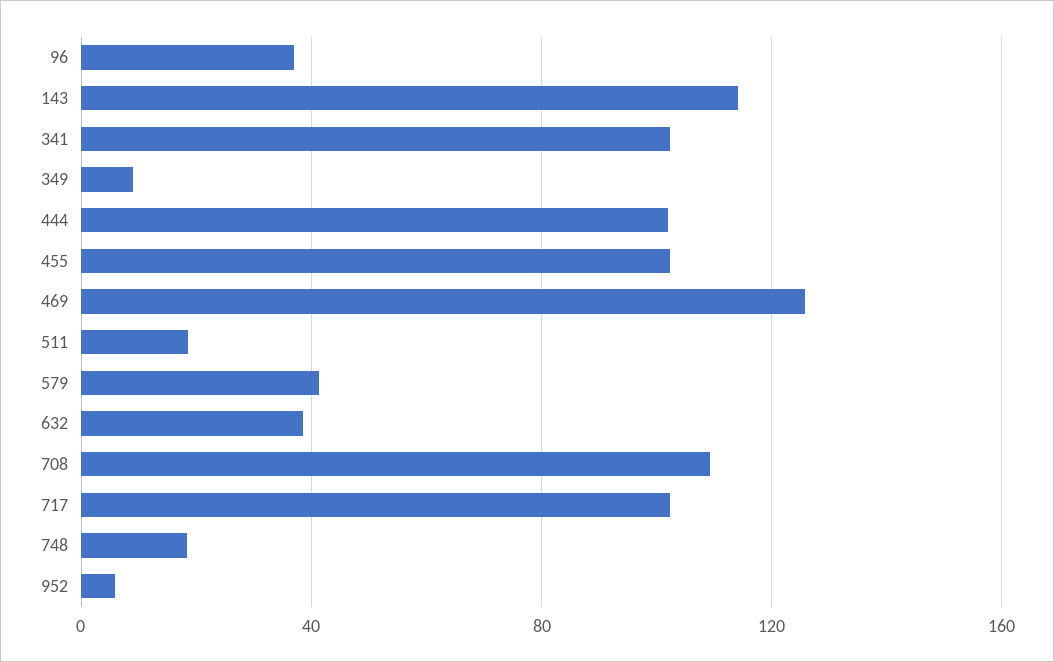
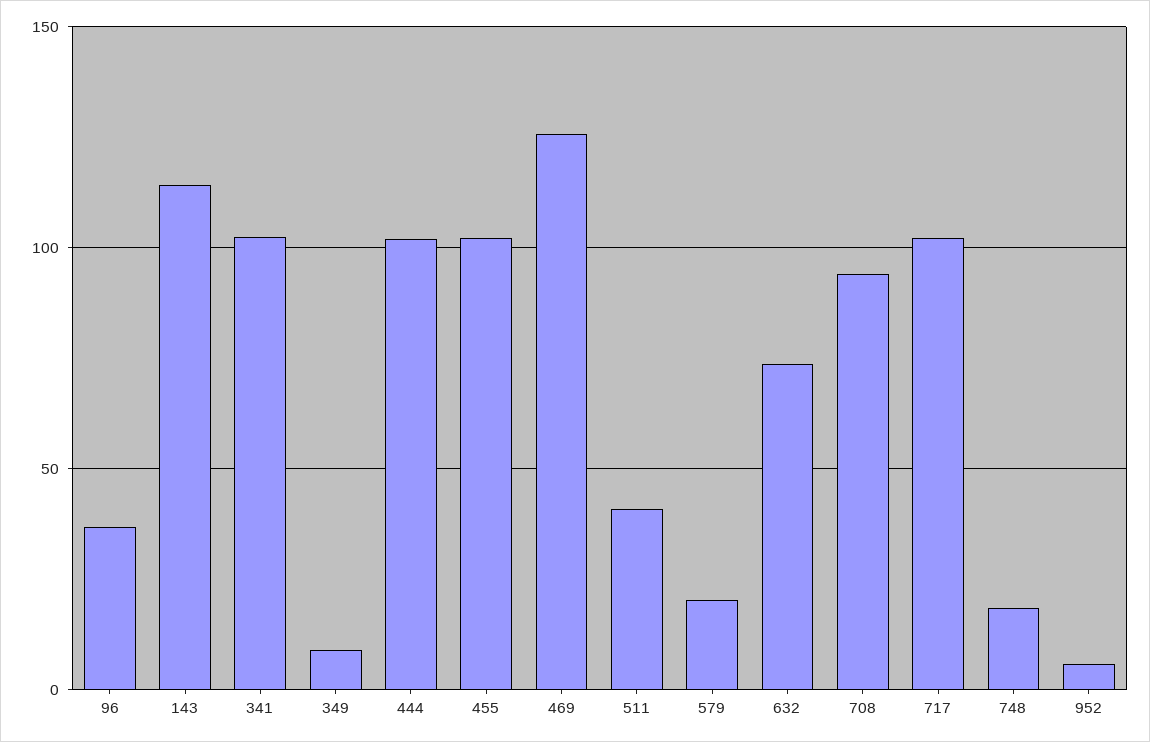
511: 20 -> 40
579: 40 -> 20
632: 40 -> 75
708: 110 -> 95

